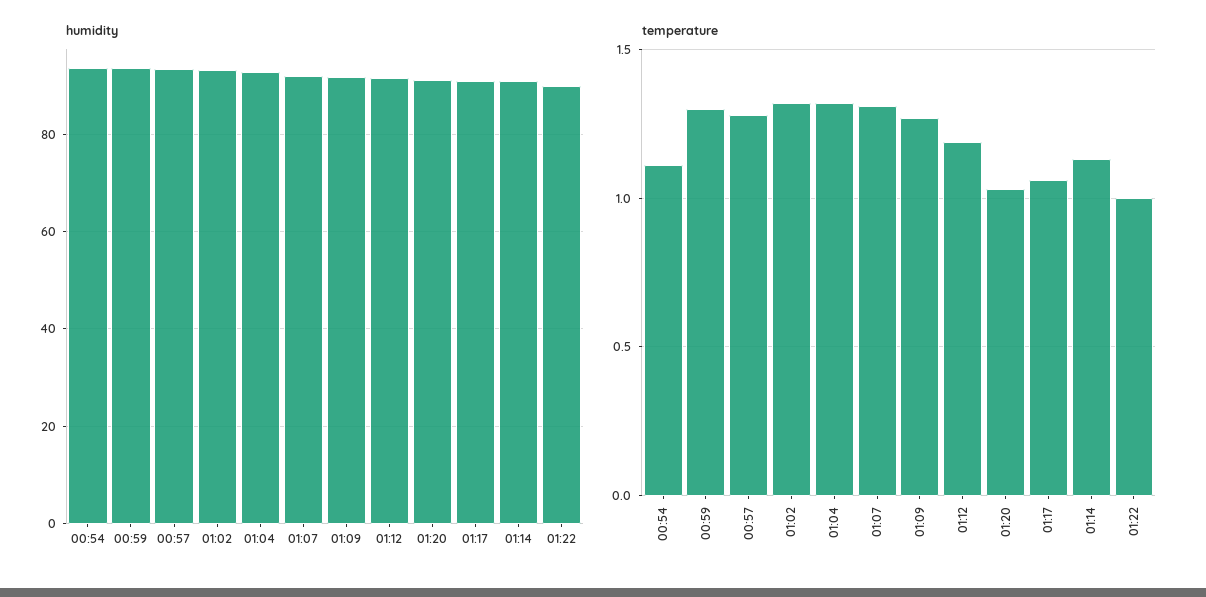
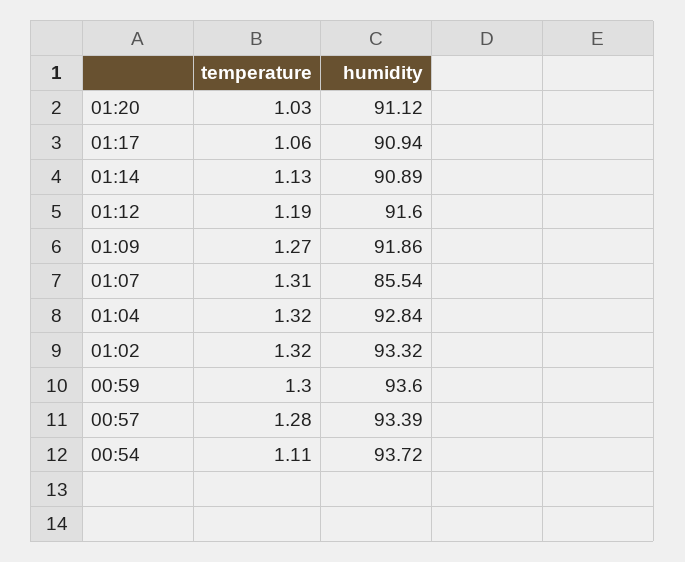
humidity, 01:07: 92 -> 85.54
humidity, 01:22: 90 -> none
temperature, 01:22: 1 -> none

